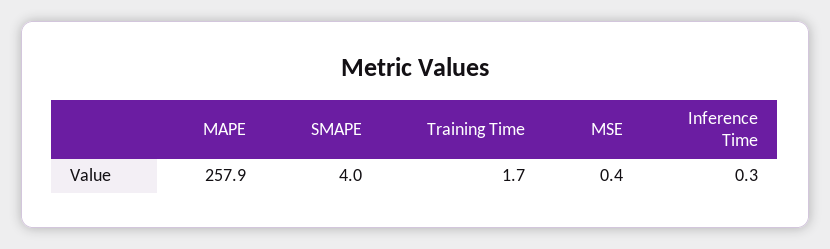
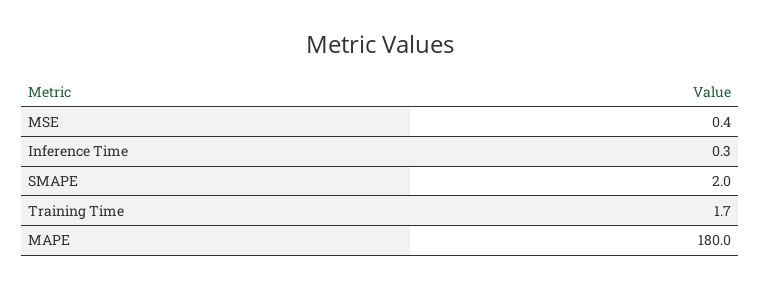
MAPE: 257.9 -> 180
SMAPE: 4 -> 2

